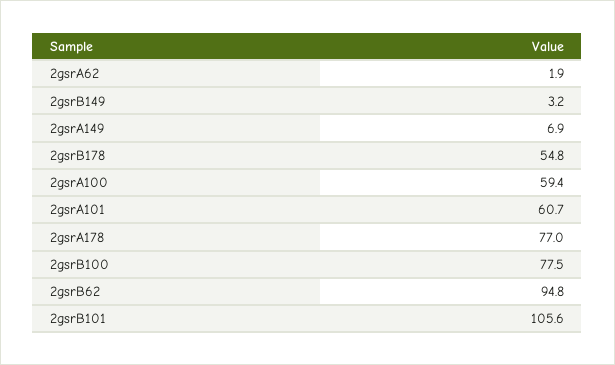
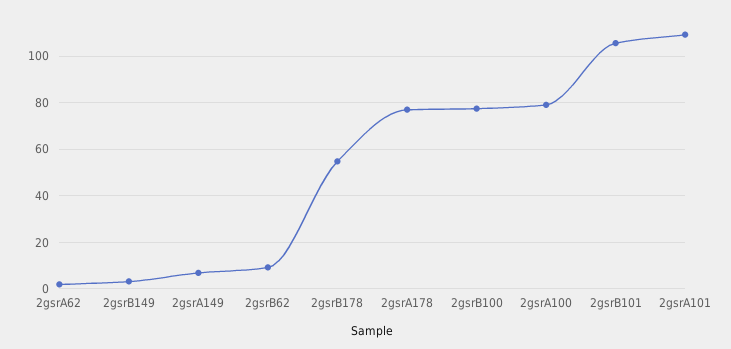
2gsrA100: 59.4 -> 80
2gsrA101: 60.7 -> 110
2gsrB62: 94.8 -> 10

